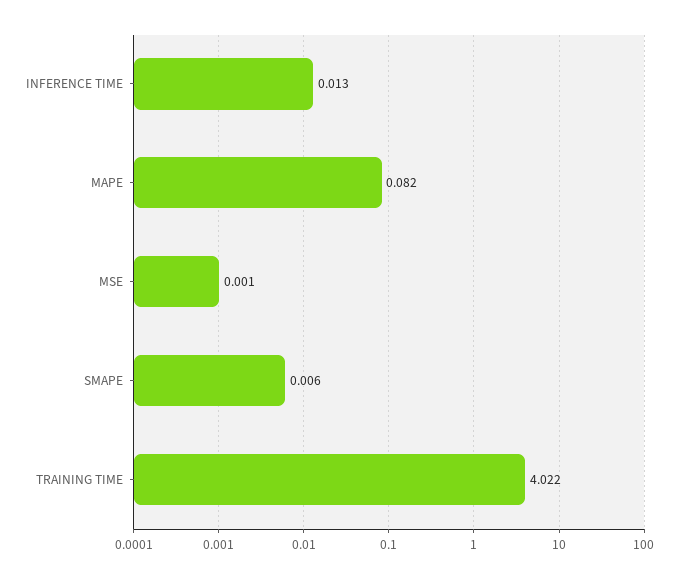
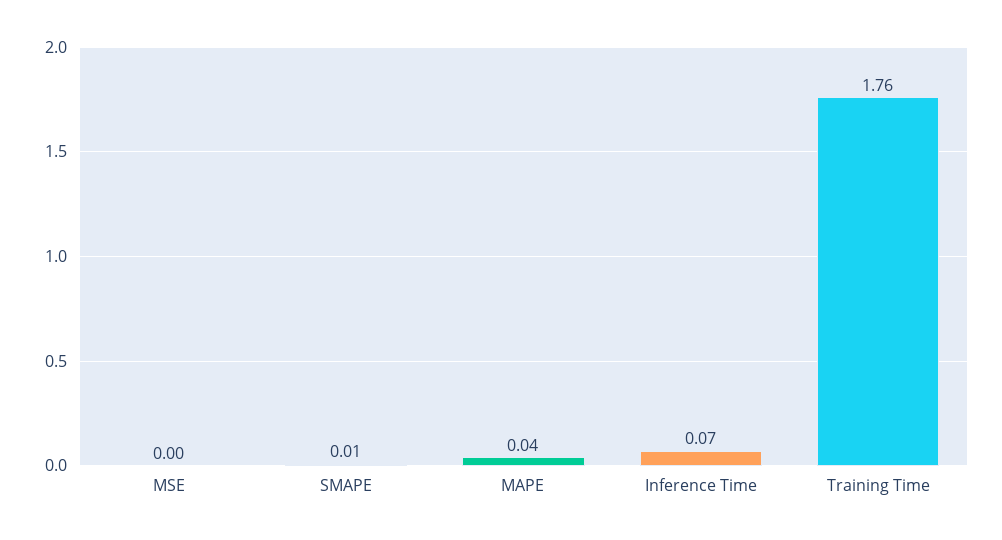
INFERENCE TIME: 0.013 -> 0.07
MAPE: 0.082 -> 0.04
TRAINING TIME: 4.022 -> 1.76

